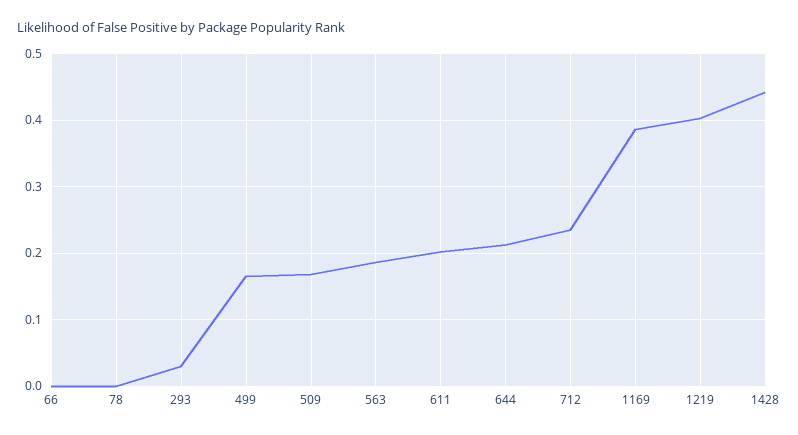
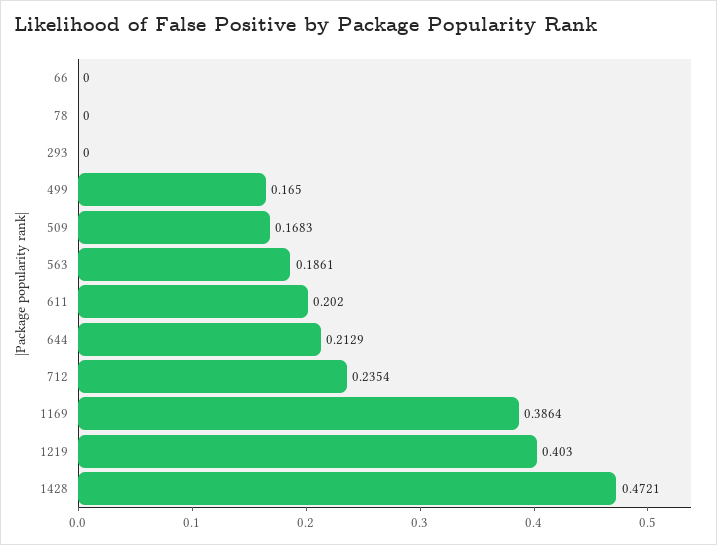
293: 0.03 -> 0
1428: 0.44 -> 0.4721

